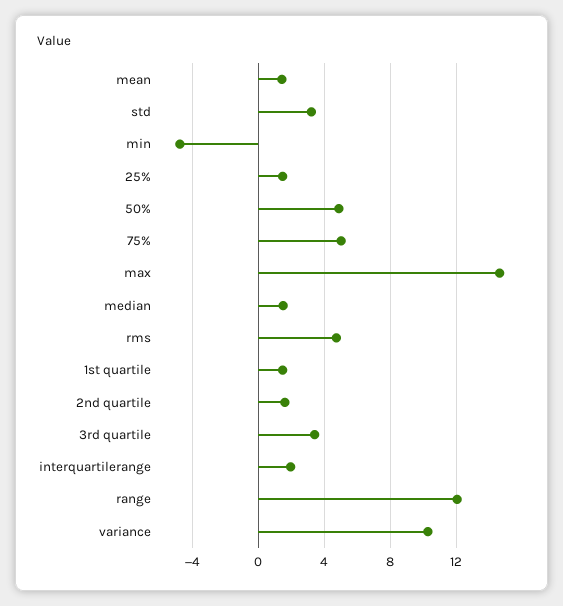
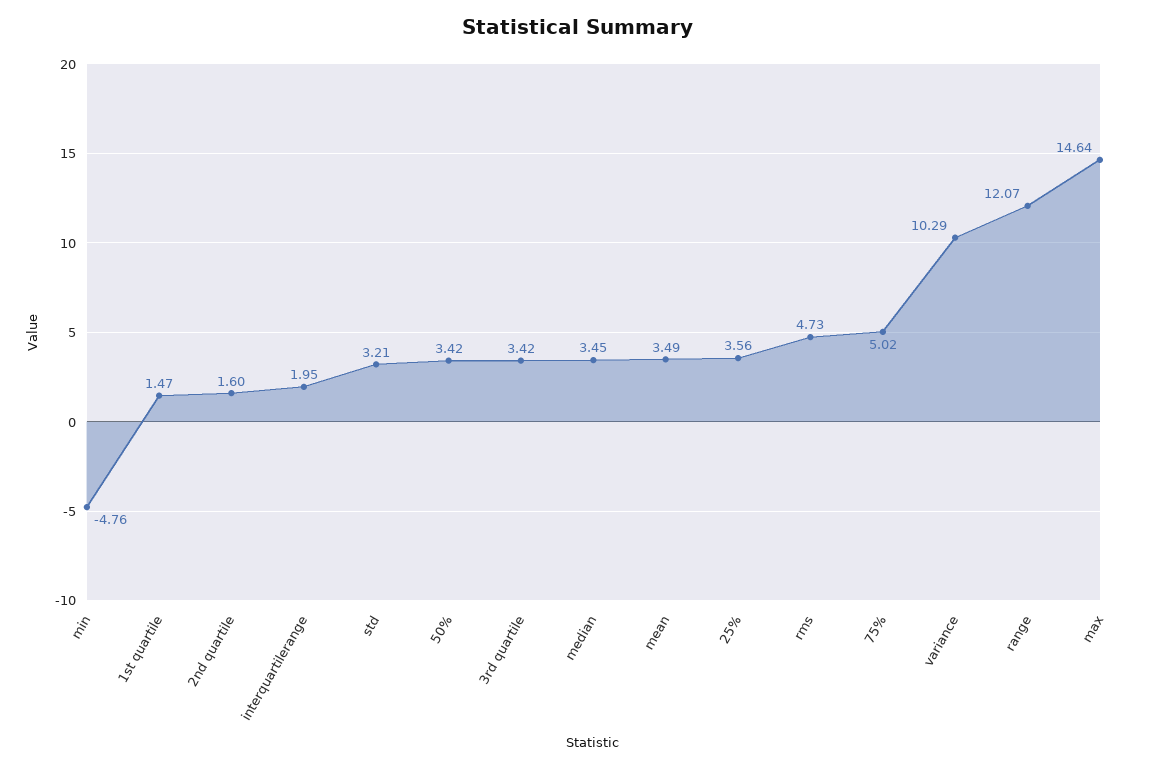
mean: 1.5 -> 3.49
25%: 1.5 -> 3.56
50%: 5 -> 3.42
median: 1.5 -> 3.45

